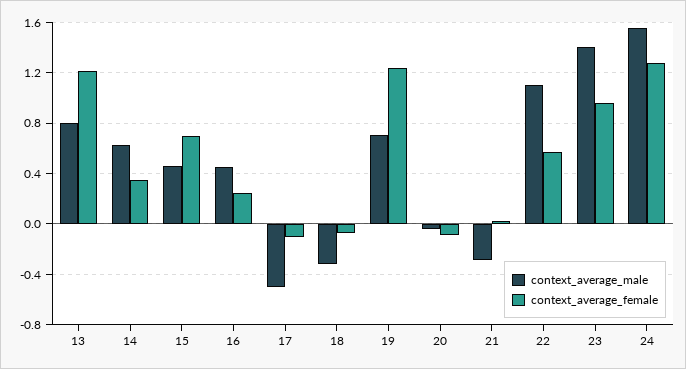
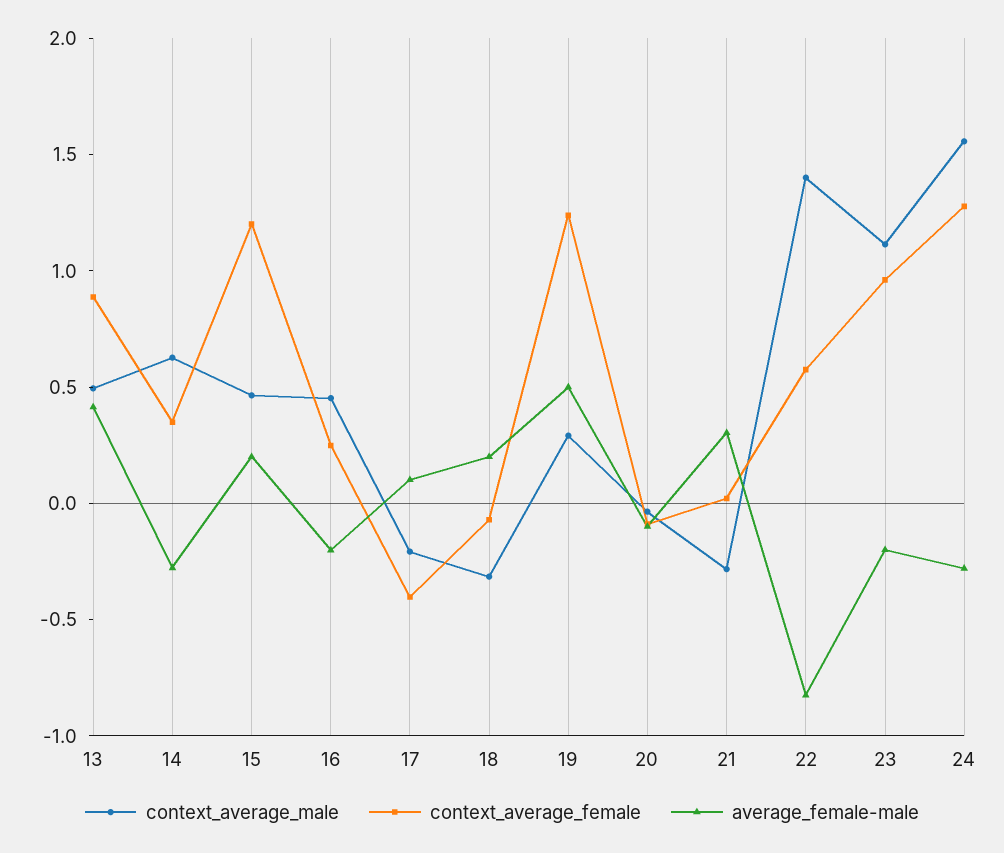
context_average_male, 13: 0.8 -> 0.5
context_average_female, 13: 1.2 -> 0.9
context_average_female, 15: 0.7 -> 1.2
context_average_male, 17: -0.5 -> -0.2
context_average_female, 17: -0.1 -> -0.4
context_average_male, 19: 0.7 -> 0.3
context_average_male, 22: 1.1 -> 1.4
context_average_male, 23: 1.4 -> 1.1
average_female-male, 13: none -> 0.4
average_female-male, 14: none -> -0.3
average_female-male, 15: none -> 0.2
average_female-male, 16: none -> -0.2
average_female-male, 17: none -> 0.1
average_female-male, 18: none -> 0.2
average_female-male, 19: none -> 0.5
average_female-male, 20: none -> -0.1
average_female-male, 21: none -> 0.3
average_female-male, 22: none -> -0.8
average_female-male, 23: none -> -0.2
average_female-male, 24: none -> -0.3

